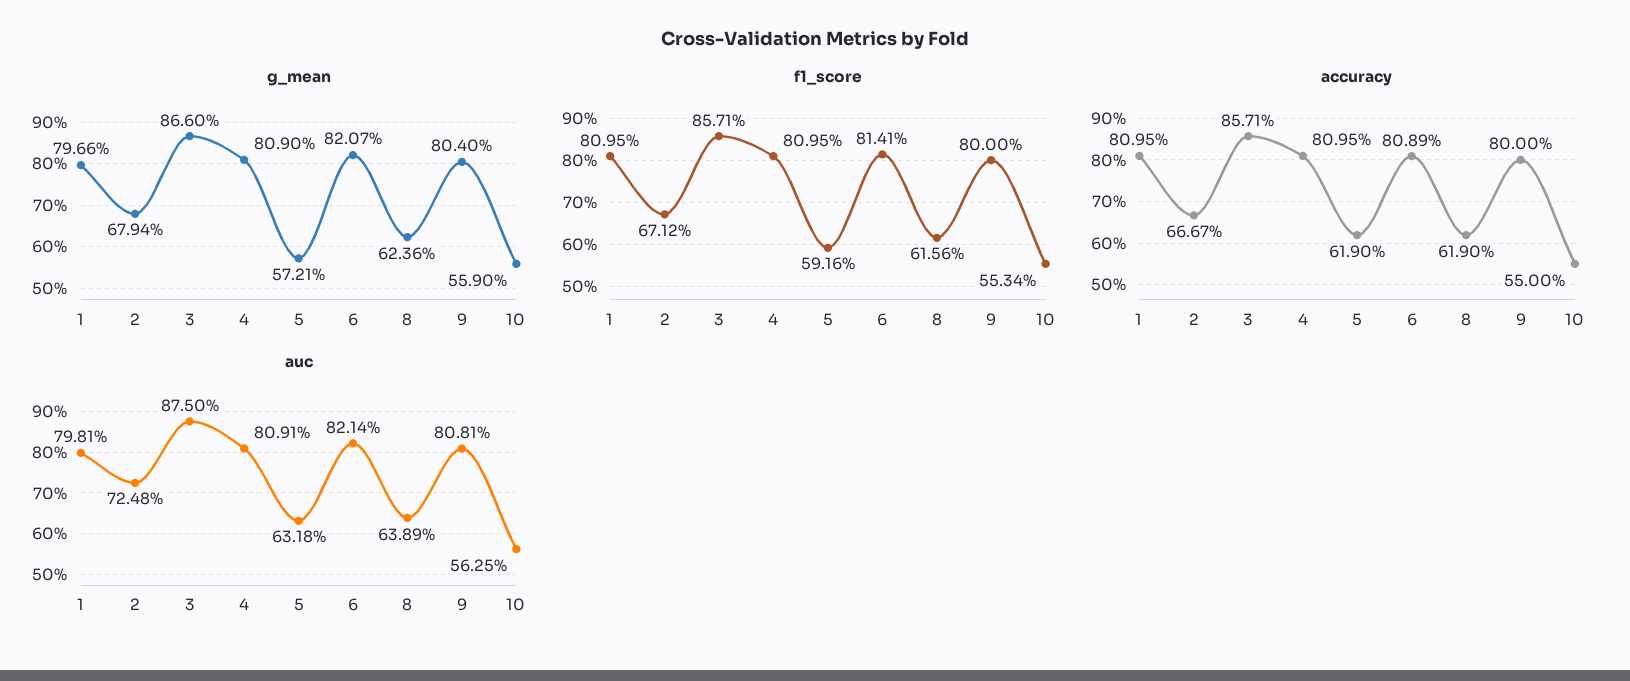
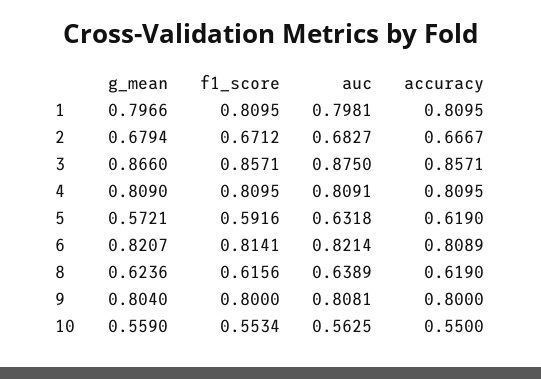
auc, 2: 0.7248 -> 0.6827

